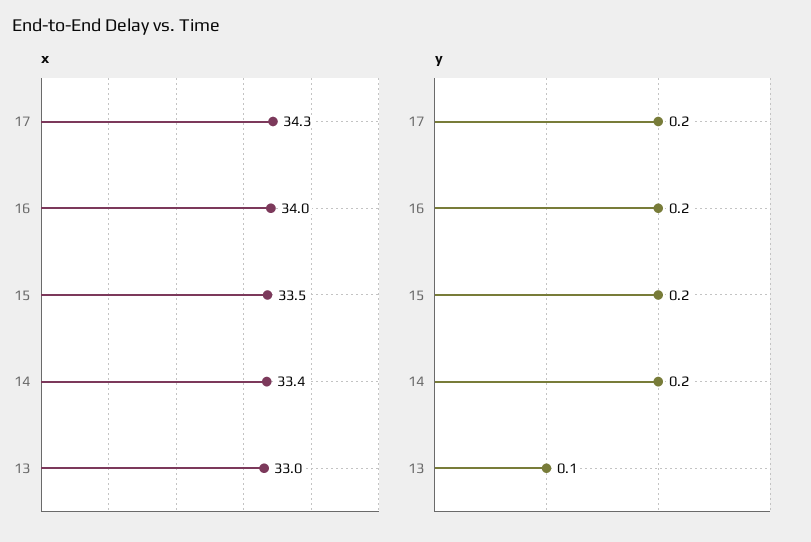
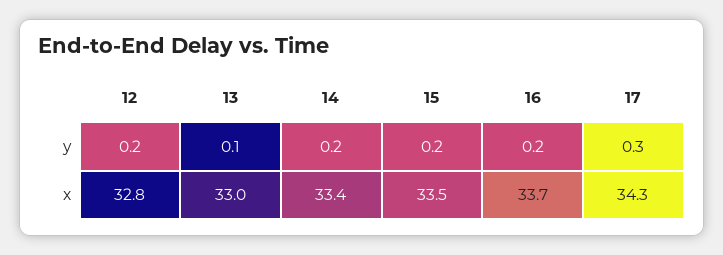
x, 16: 34 -> 33.7
y, 17: 0.2 -> 0.3
y, 12: none -> 0.2
x, 12: none -> 32.8

